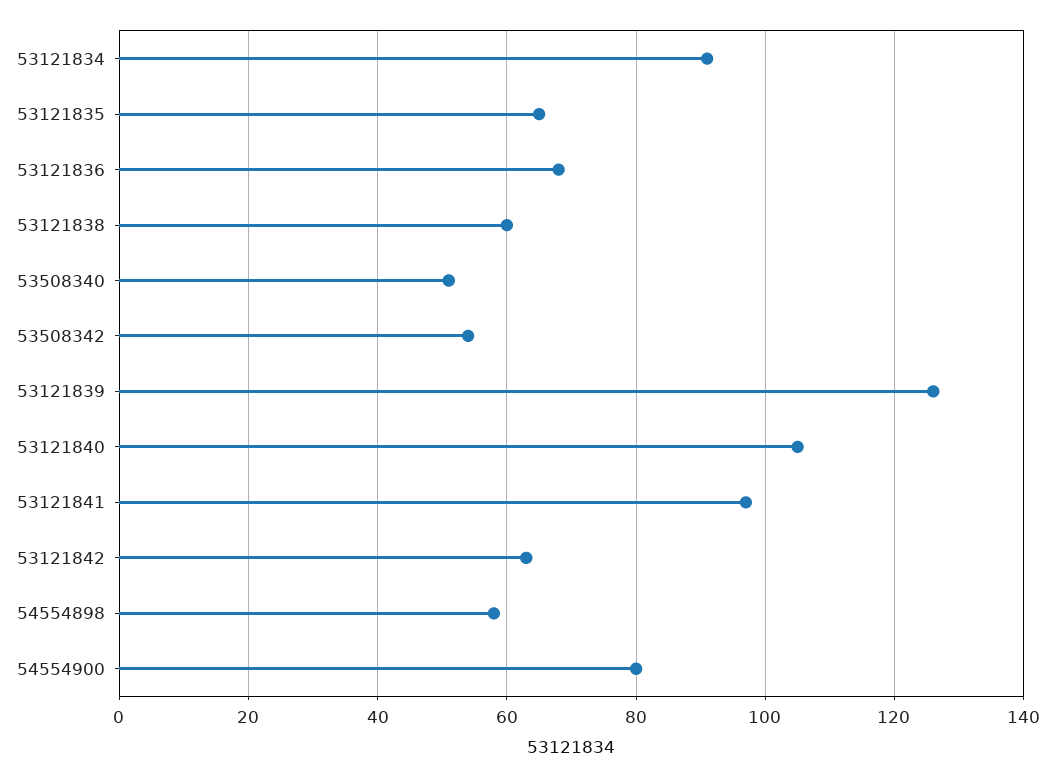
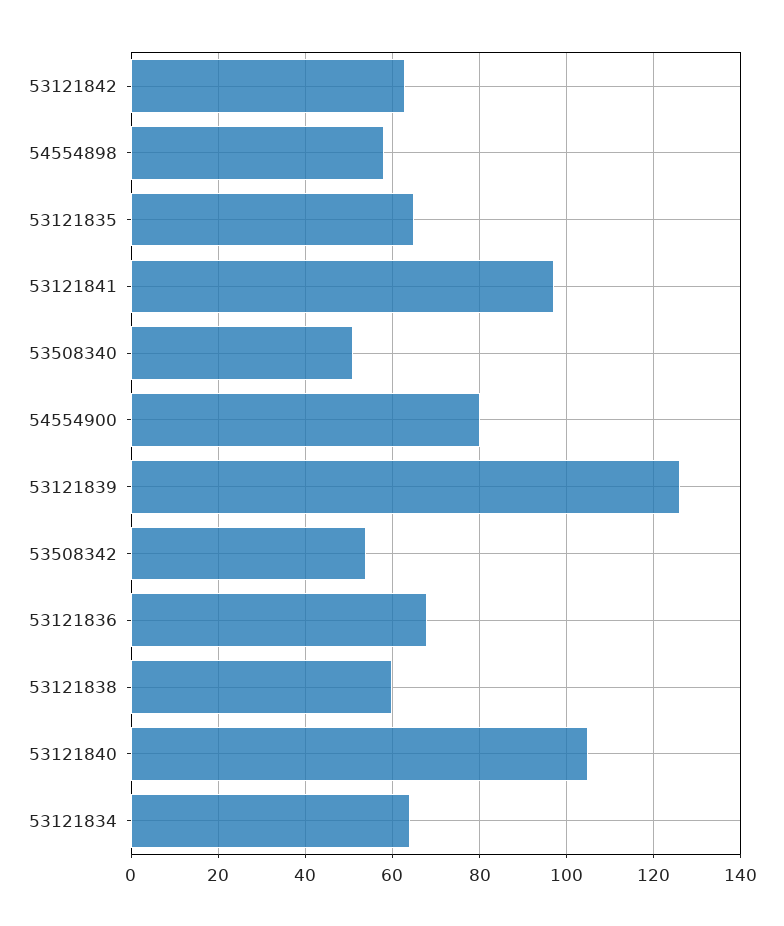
53121834: 90 -> 65

